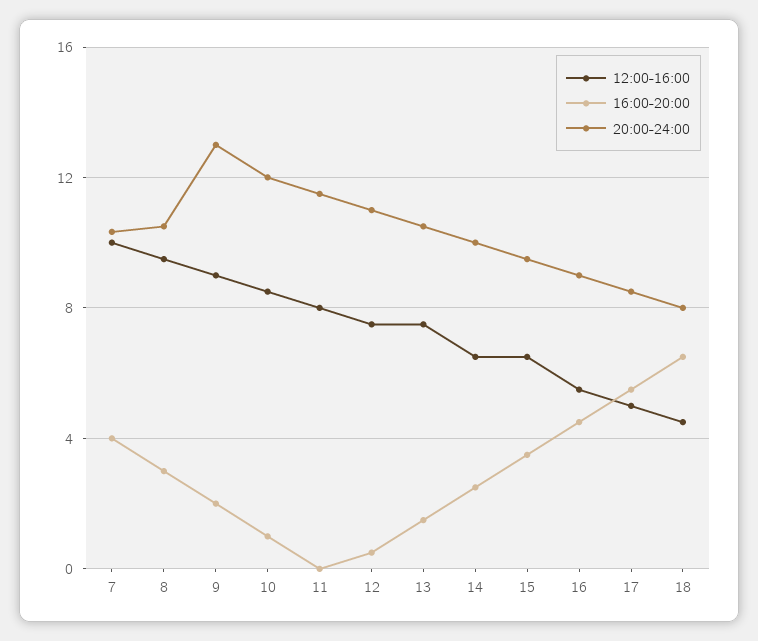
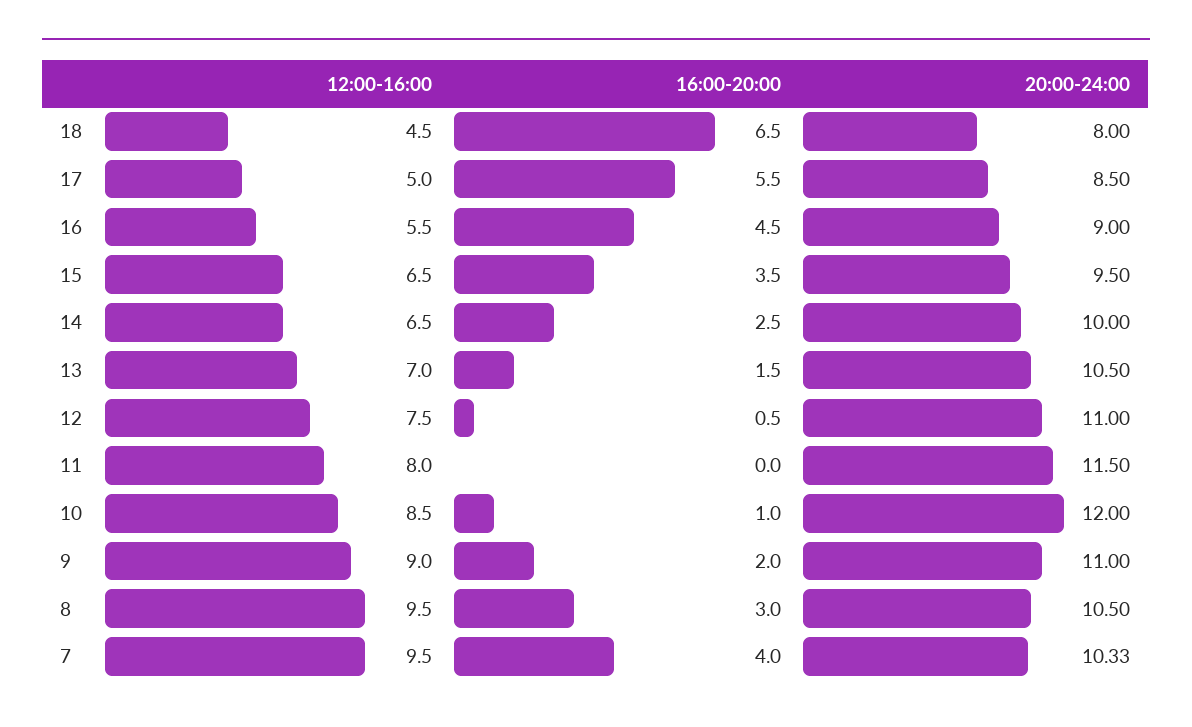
12:00-16:00, 7: 10 -> 9.5
20:00-24:00, 9: 13 -> 11
12:00-16:00, 13: 7.5 -> 7

